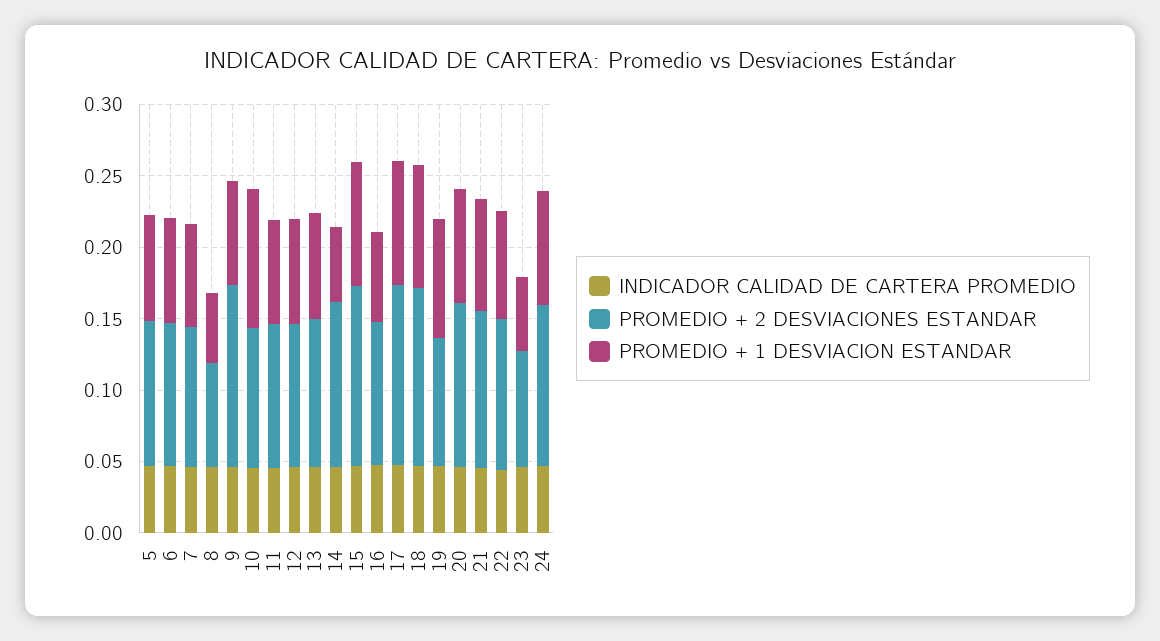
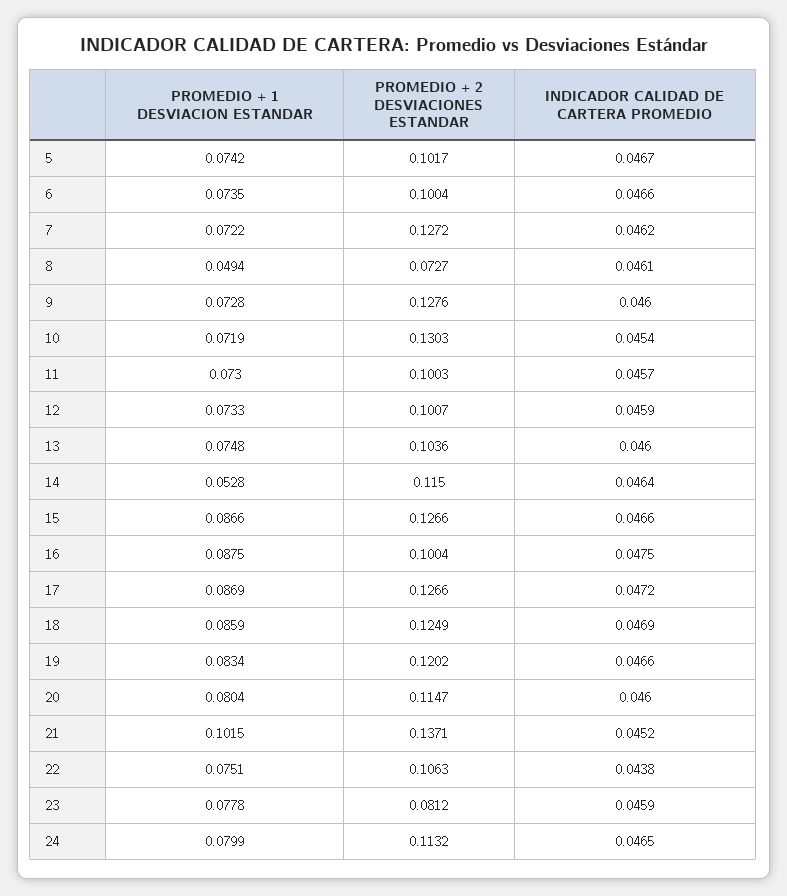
PROMEDIO + 2 DESVIACIONES ESTANDAR, 7: 0.1 -> 0.1272
PROMEDIO + 2 DESVIACIONES ESTANDAR, 10: 0.1 -> 0.1303
PROMEDIO + 1 DESVIACION ESTANDAR, 10: 0.1 -> 0.0719
PROMEDIO + 1 DESVIACION ESTANDAR, 16: 0.06 -> 0.0875
PROMEDIO + 2 DESVIACIONES ESTANDAR, 19: 0.09 -> 0.1202
PROMEDIO + 2 DESVIACIONES ESTANDAR, 21: 0.11 -> 0.1371
PROMEDIO + 1 DESVIACION ESTANDAR, 21: 0.08 -> 0.1015
PROMEDIO + 1 DESVIACION ESTANDAR, 23: 0.05 -> 0.0778

